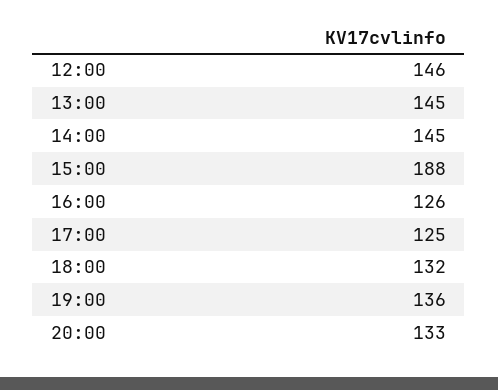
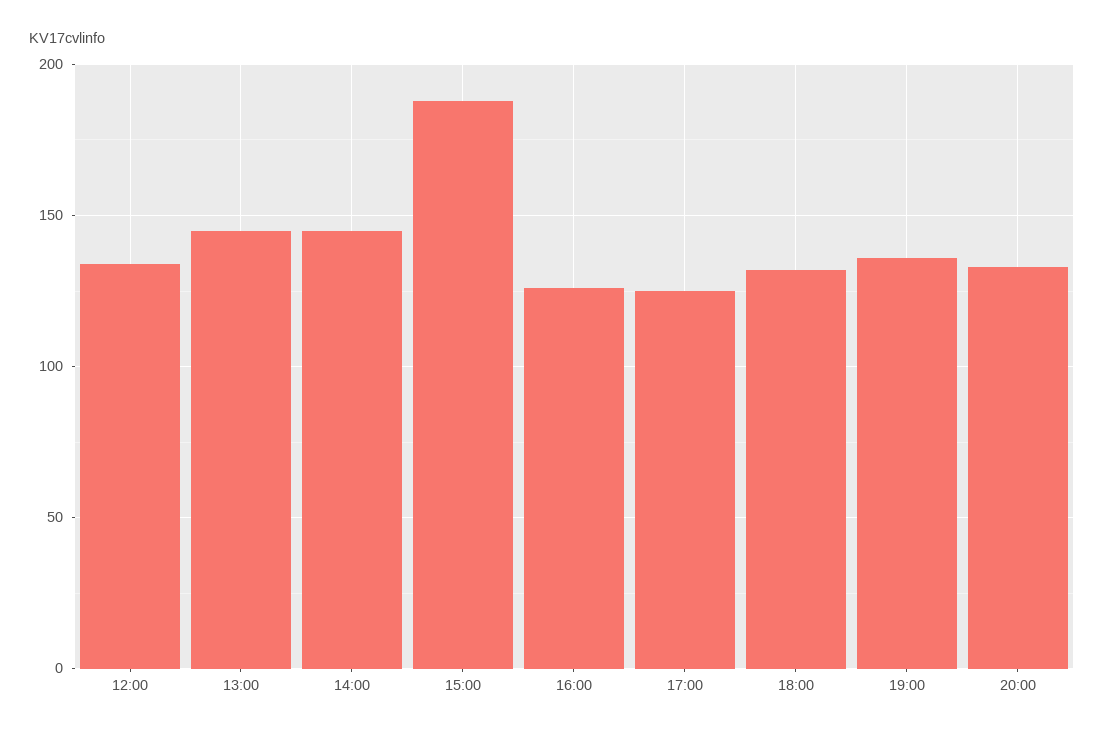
12:00: 146 -> 135

